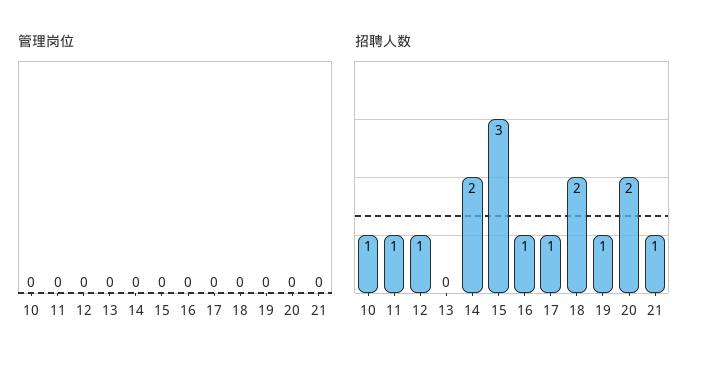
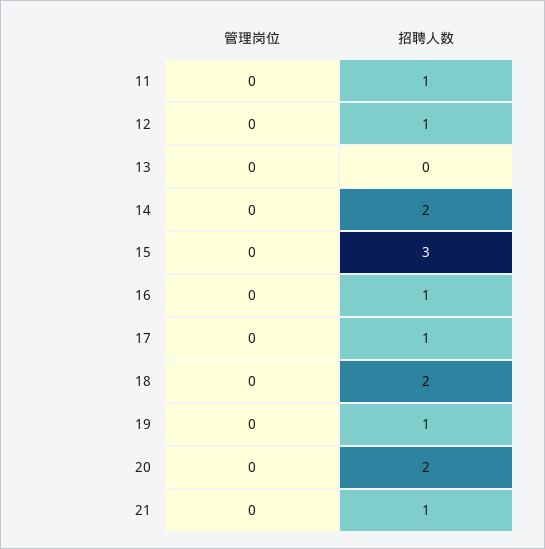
管理岗位, 10: 0 -> none
招聘人数, 10: 1 -> none

